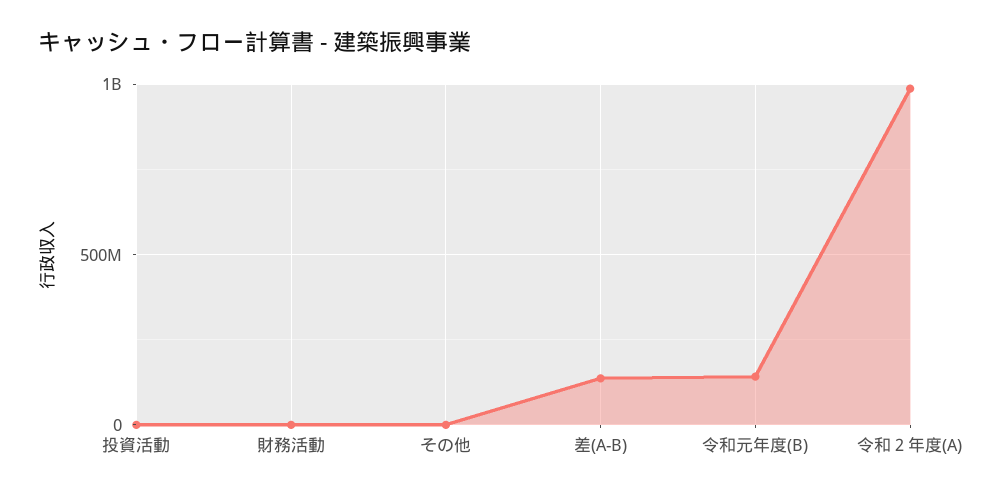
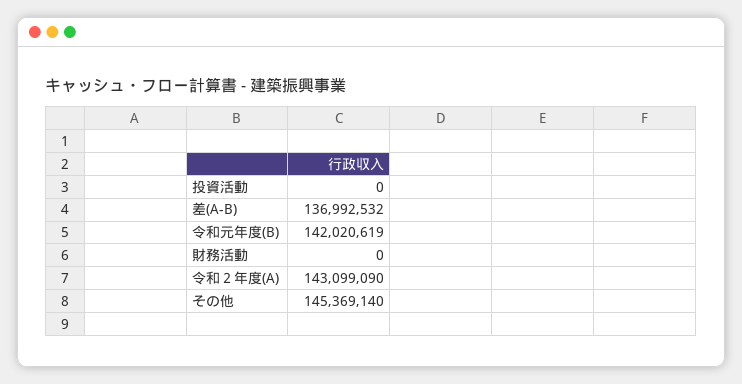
その他: 0 -> 145369140
令和２年度(A): 1000000000 -> 143099090

